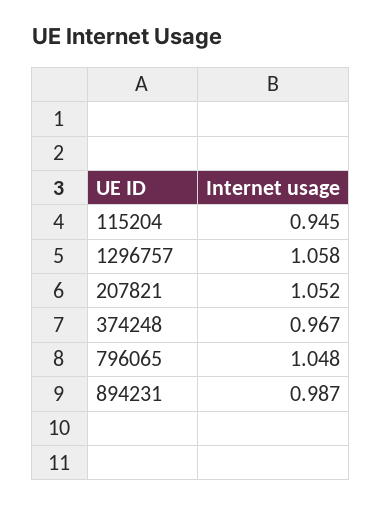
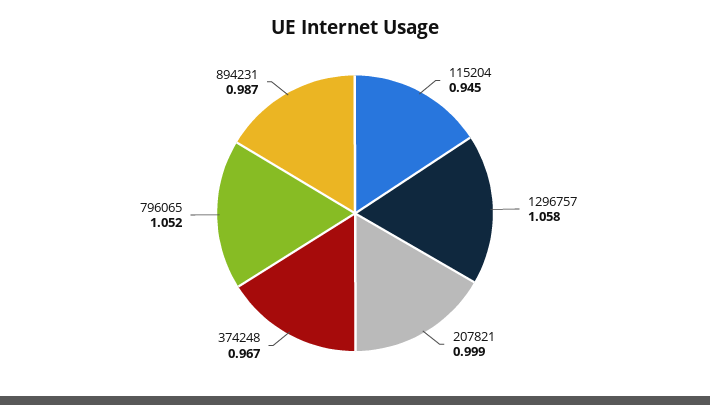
207821: 1.052 -> 0.999
796065: 1.048 -> 1.052

